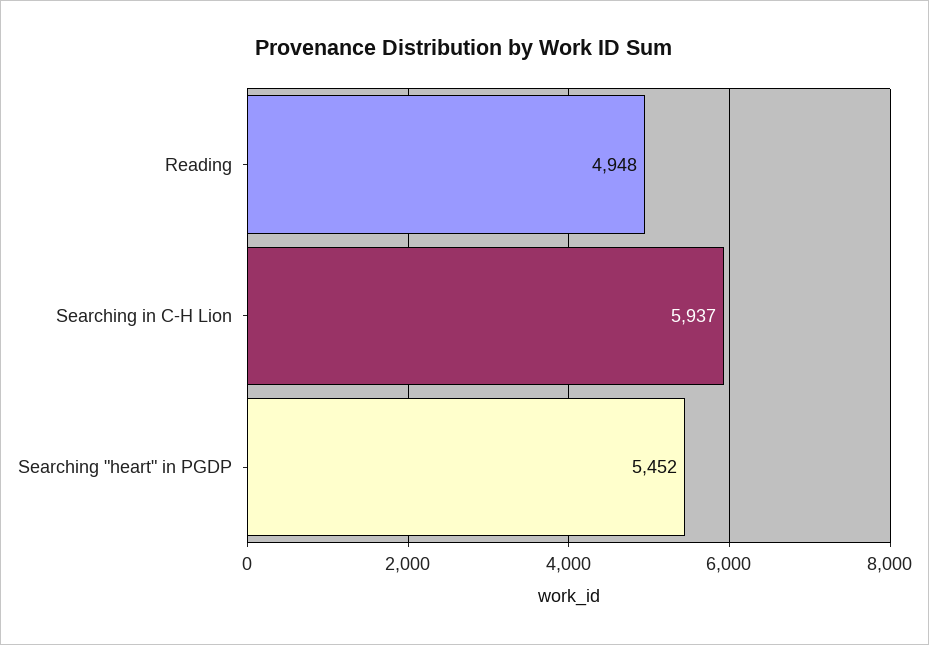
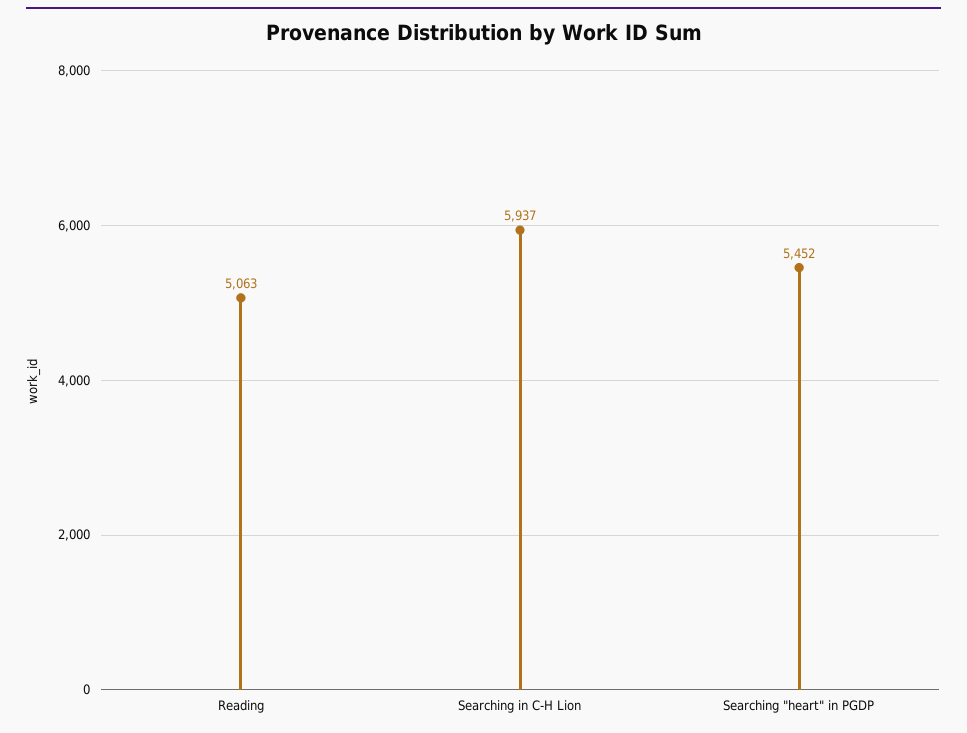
Reading: 4948 -> 5063

